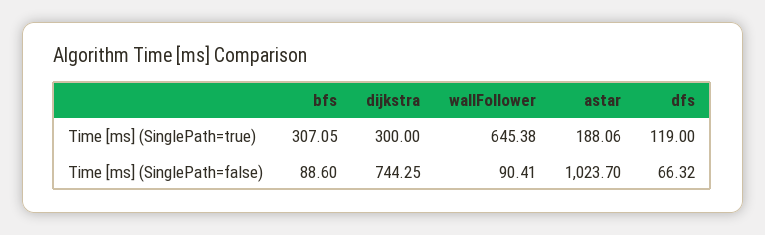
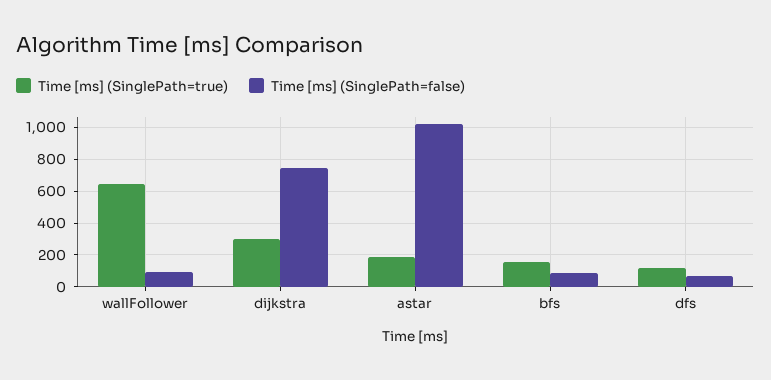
Time [ms] (SinglePath=true), bfs: 307.05 -> 150

